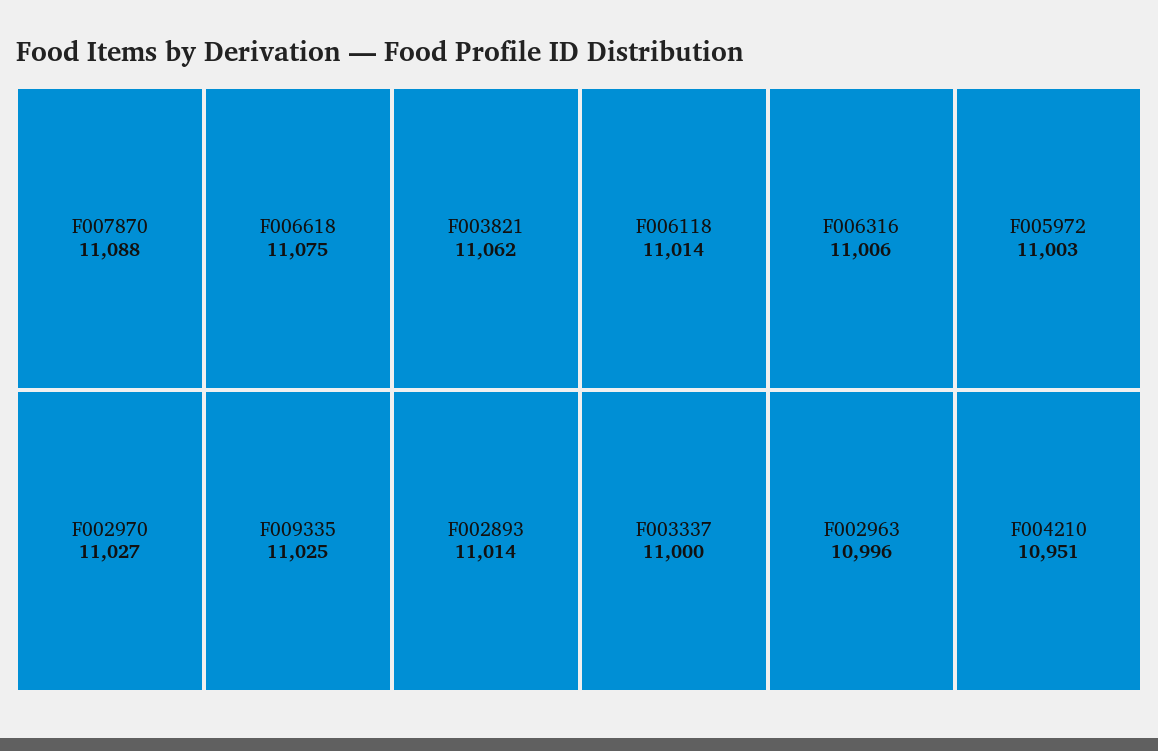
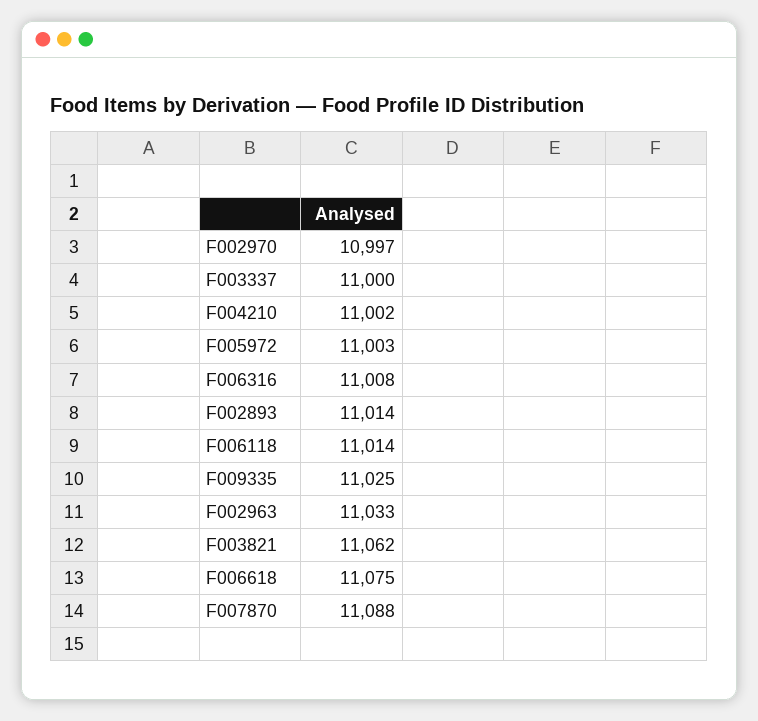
F002970: 11027 -> 10997
F006316: 11006 -> 11008
F002963: 10996 -> 11033
F004210: 10951 -> 11002

